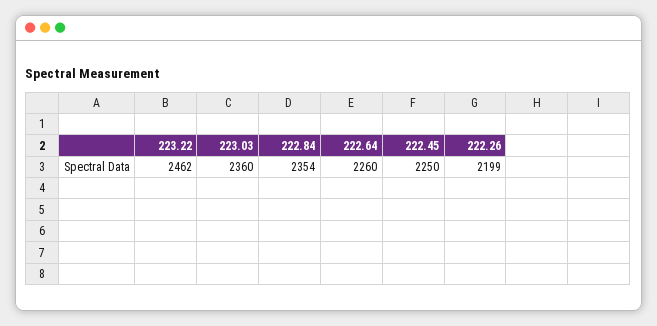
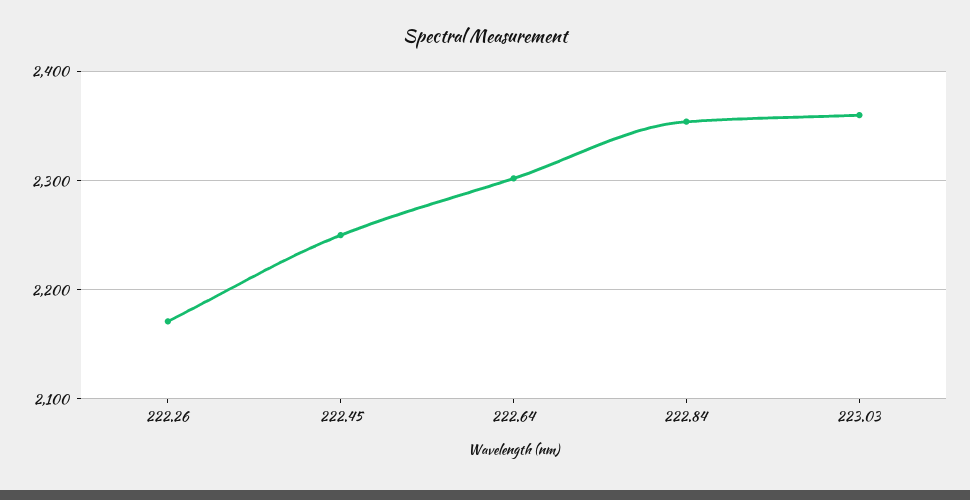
223.22: 2462 -> none
222.64: 2260 -> 2300
222.26: 2199 -> 2170

